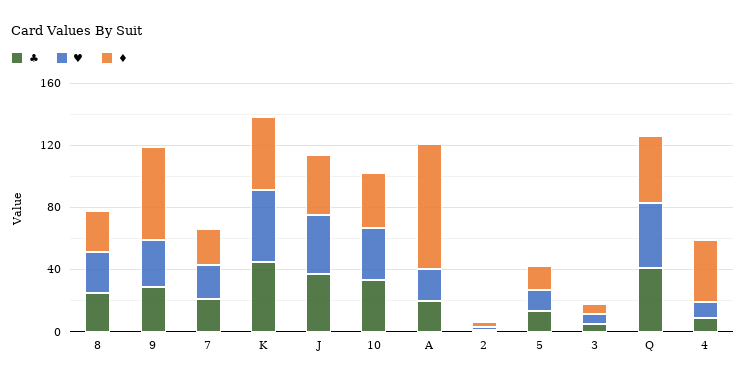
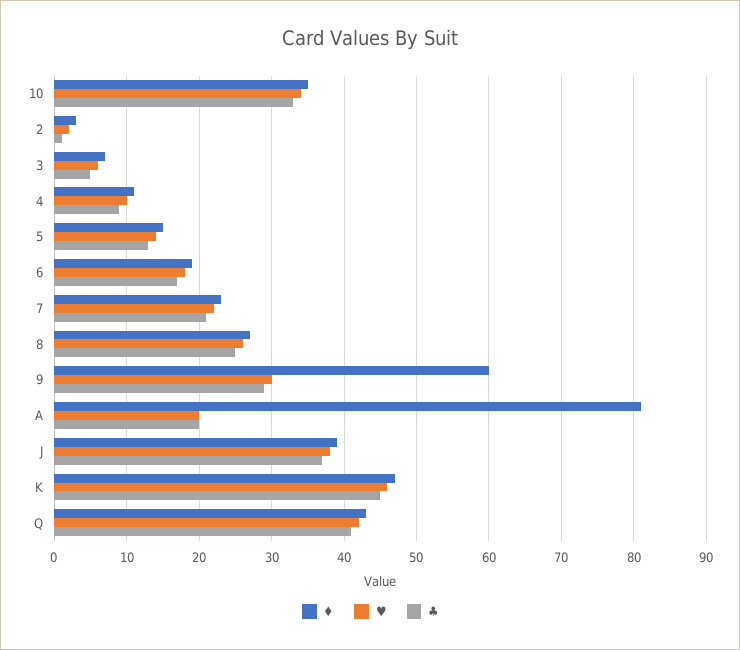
♦, 4: 40 -> 11
♦, 6: none -> 19
♥, 6: none -> 18
♣, 6: none -> 17

